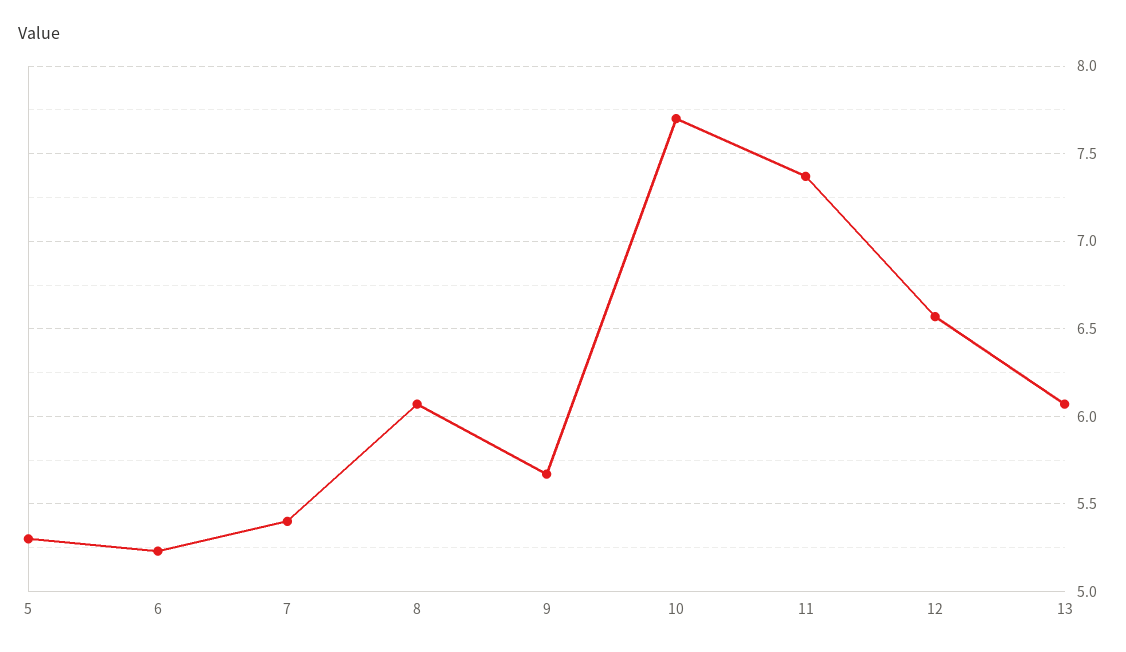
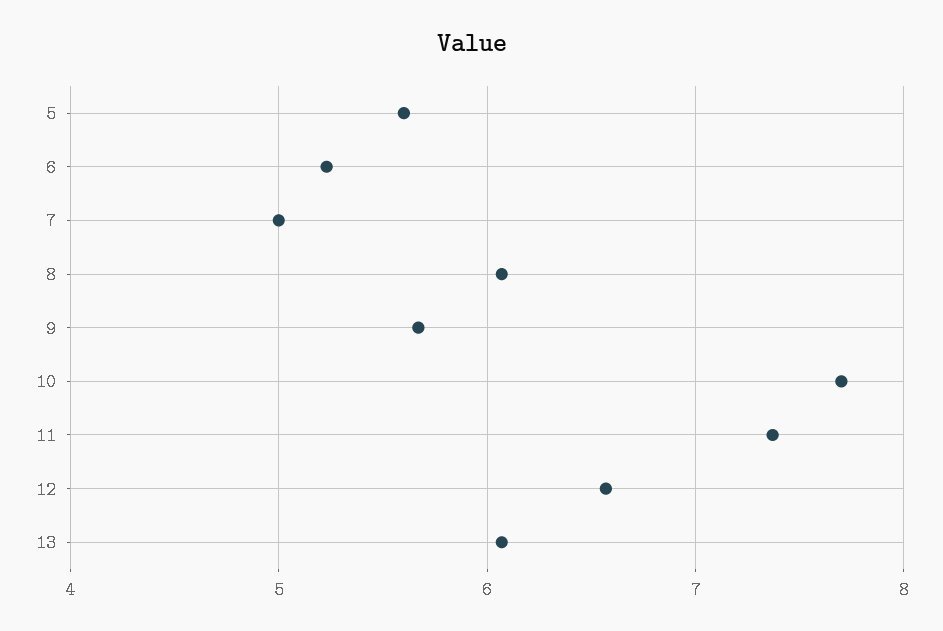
5: 5.3 -> 5.6
7: 5.4 -> 5

